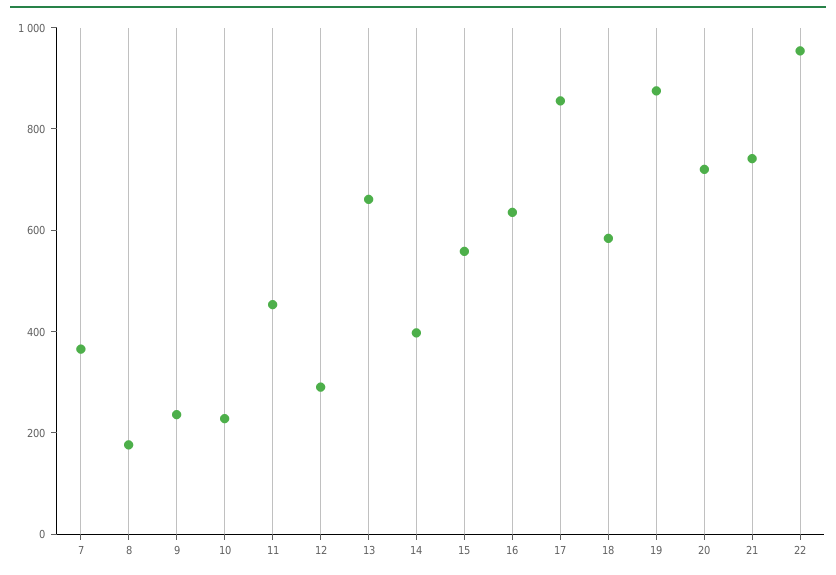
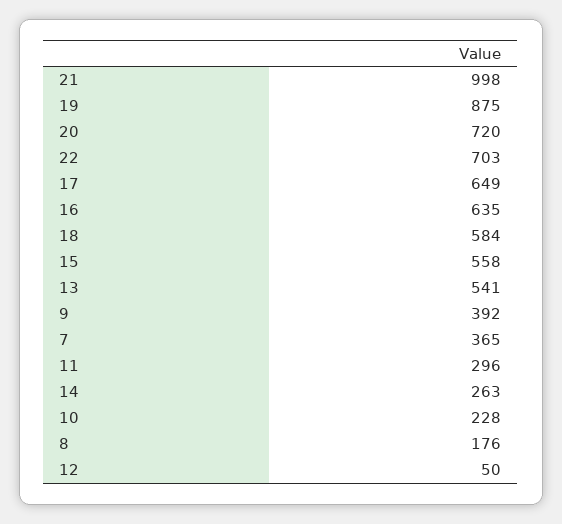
9: 250 -> 392
11: 450 -> 296
12: 300 -> 50
13: 650 -> 541
14: 400 -> 263
17: 850 -> 649
21: 750 -> 998
22: 950 -> 703

